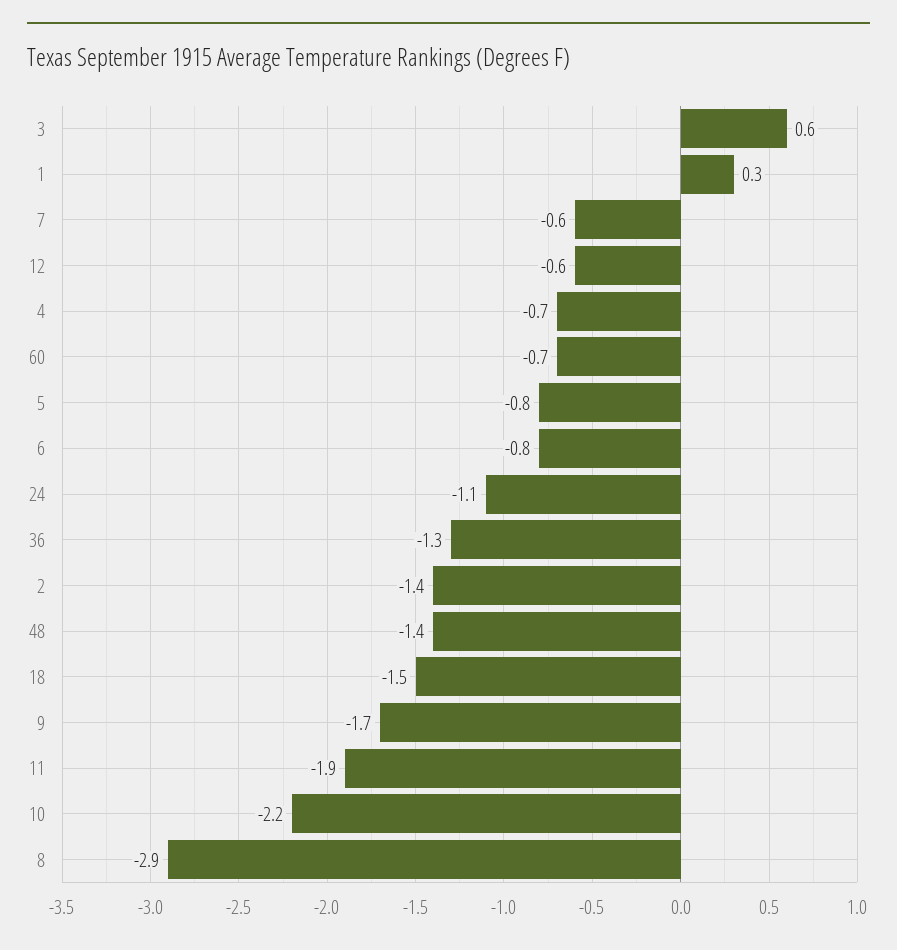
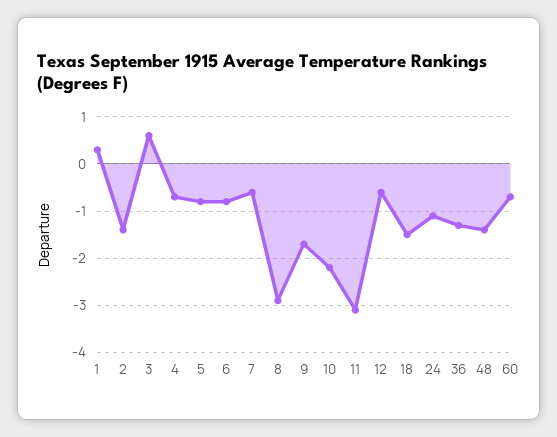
11: -1.9 -> -3

